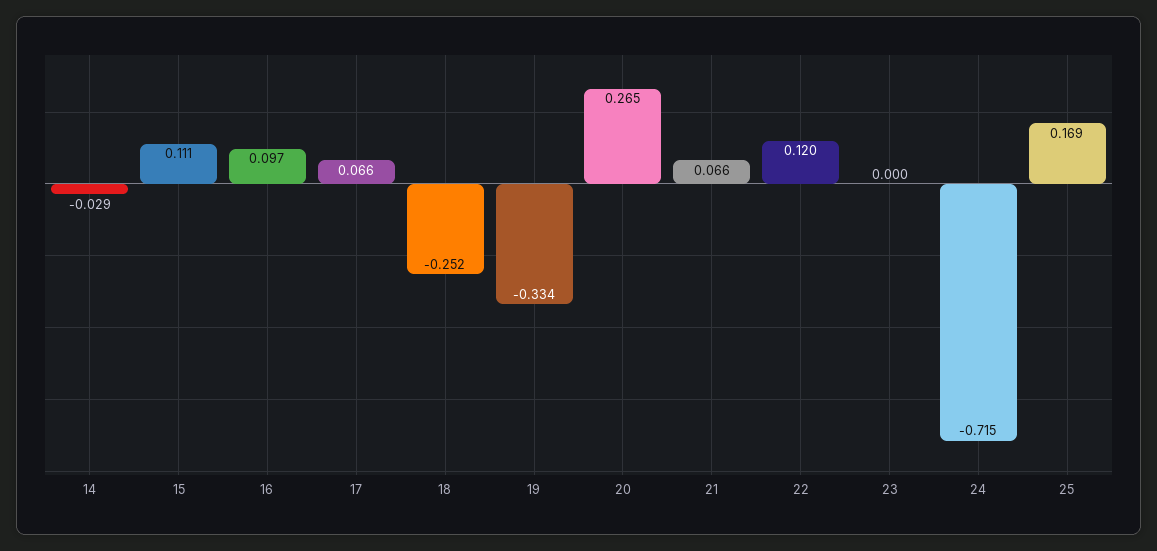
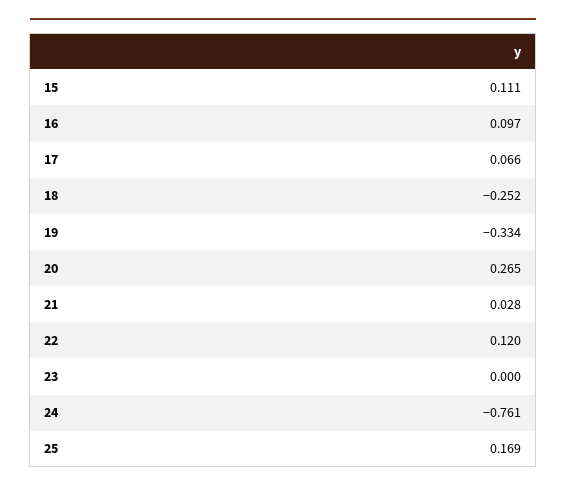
14: -0.029 -> none
21: 0.066 -> 0.028
24: -0.715 -> -0.761

